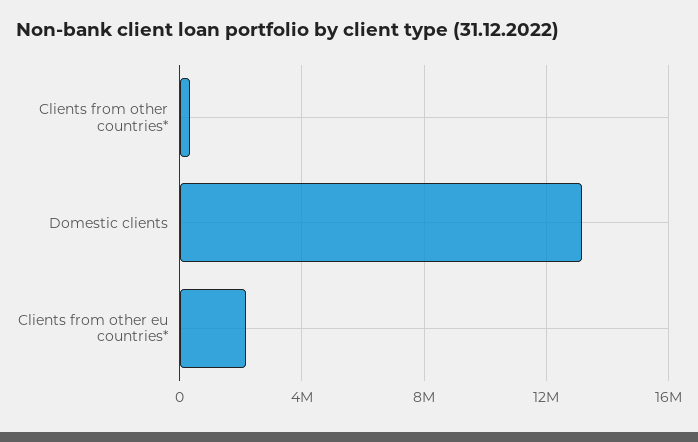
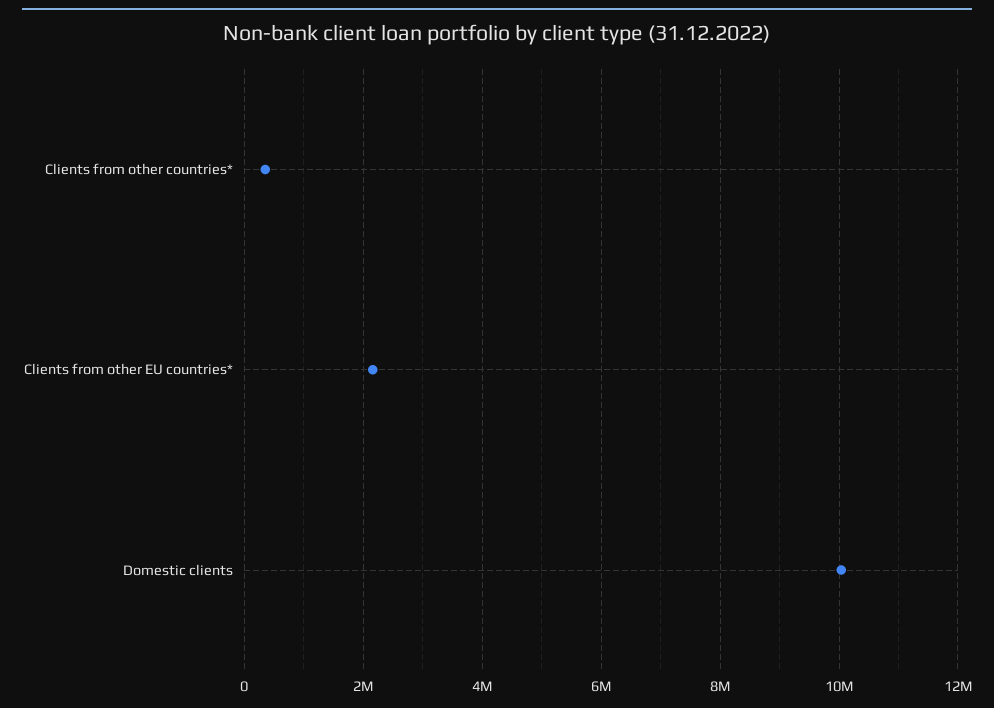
Domestic clients: 13000000 -> 10000000

